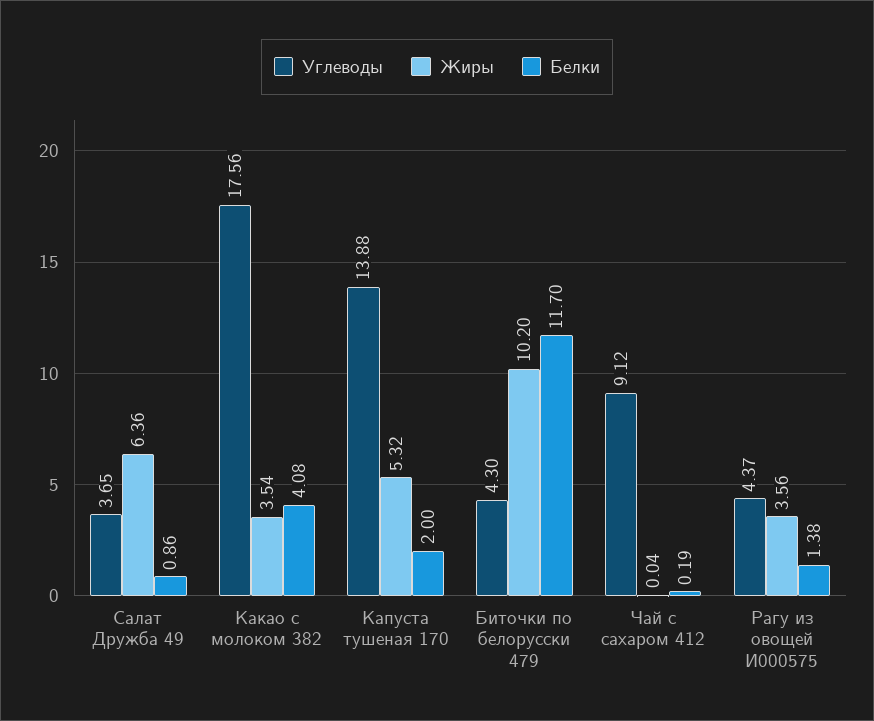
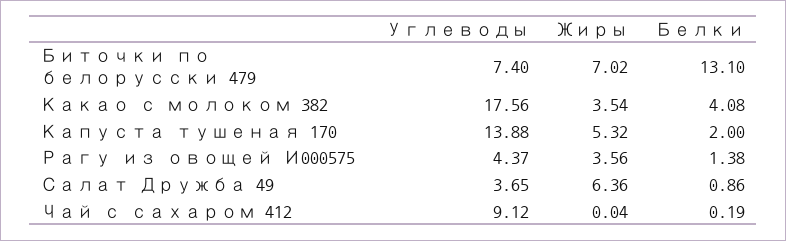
Углеводы, Биточки по белорусски 479: 4.3 -> 7.4
Жиры, Биточки по белорусски 479: 10.2 -> 7.02
Белки, Биточки по белорусски 479: 11.7 -> 13.1

